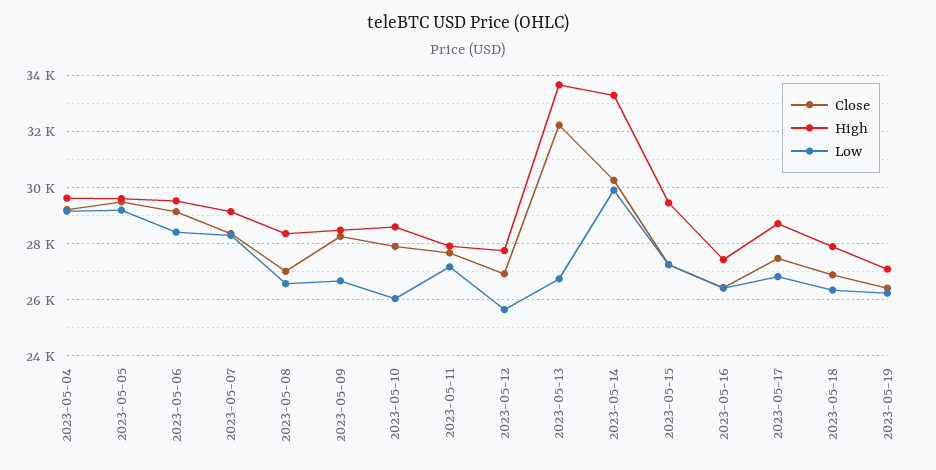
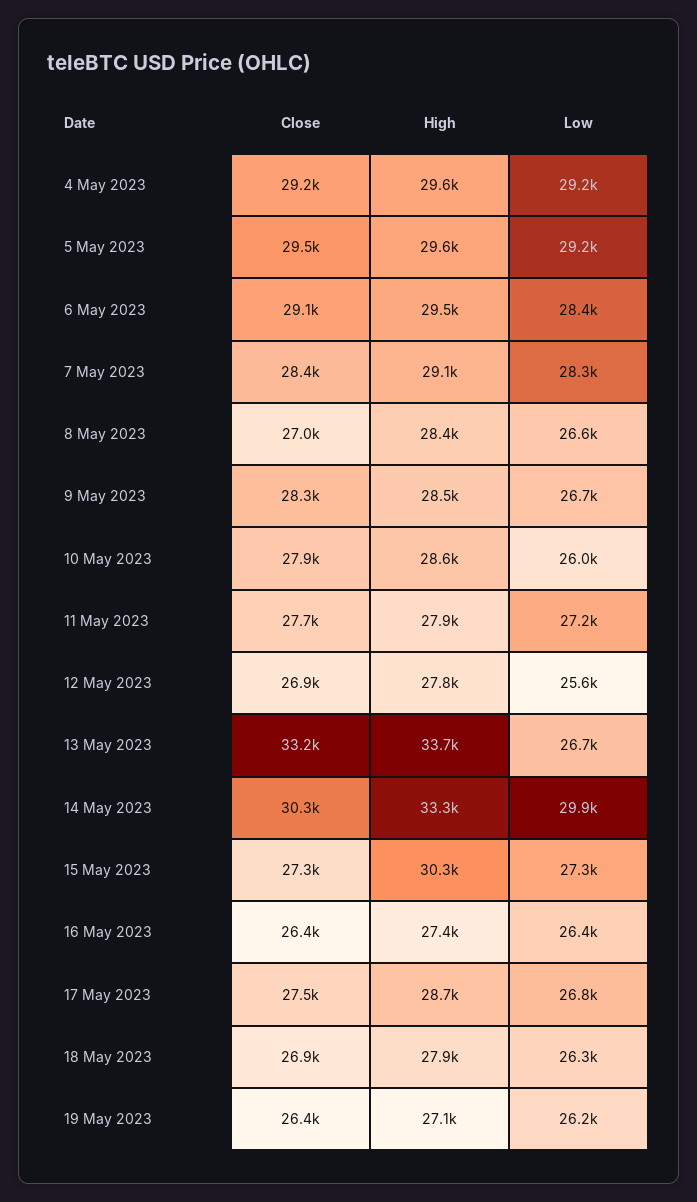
Close, 2023-05-13: 32250 -> 33200
High, 2023-05-15: 29500 -> 30300

